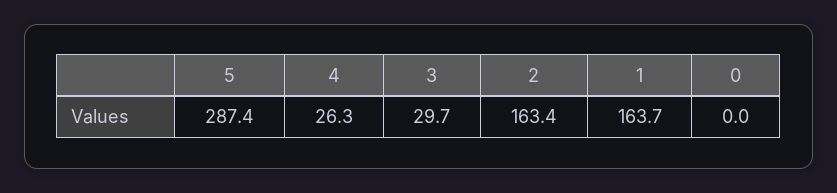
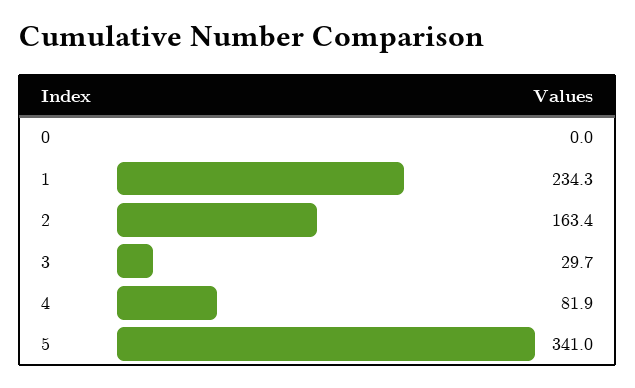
5: 287.4 -> 341
4: 26.3 -> 81.9
1: 163.7 -> 234.3

